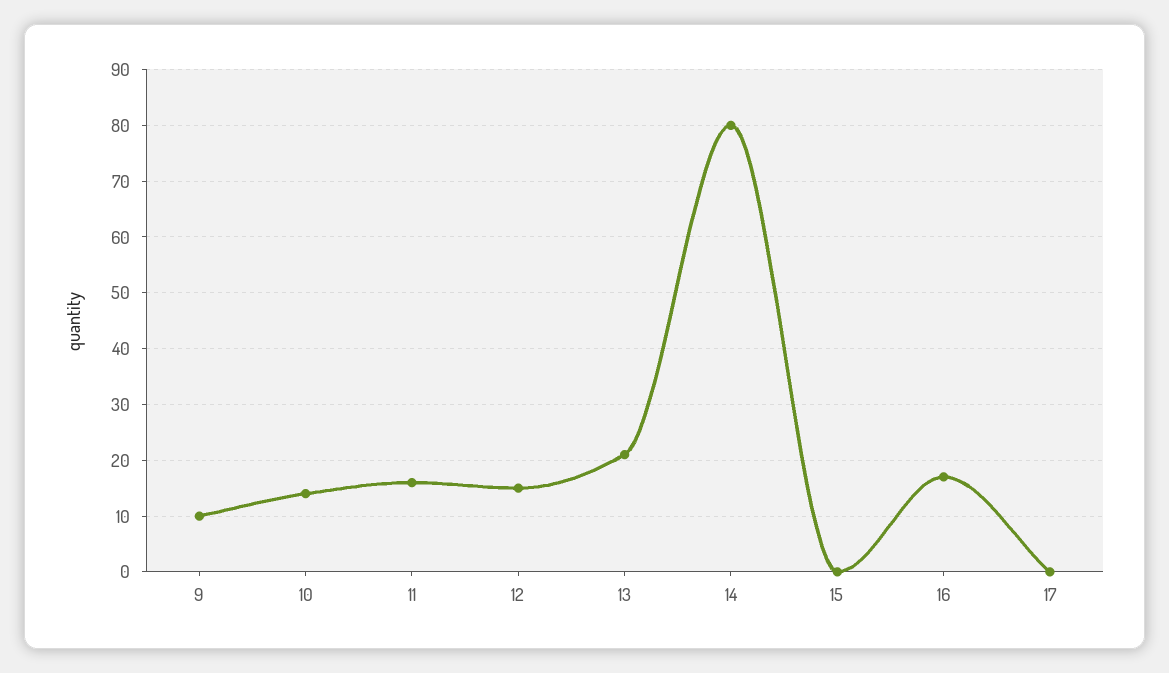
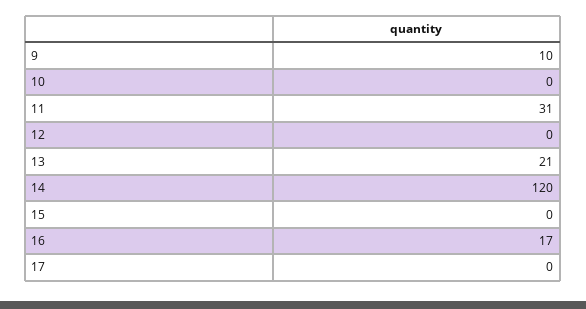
10: 15 -> 0
11: 15 -> 31
12: 15 -> 0
14: 80 -> 120

